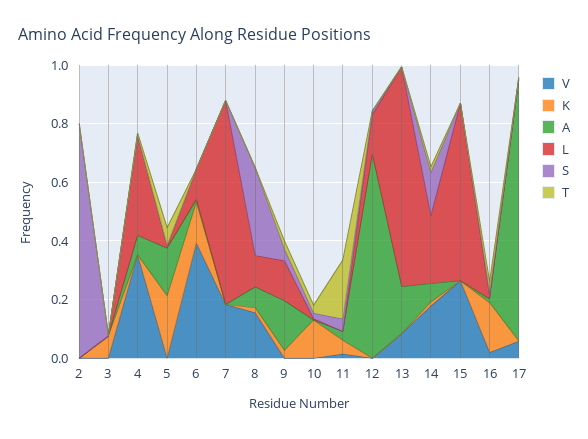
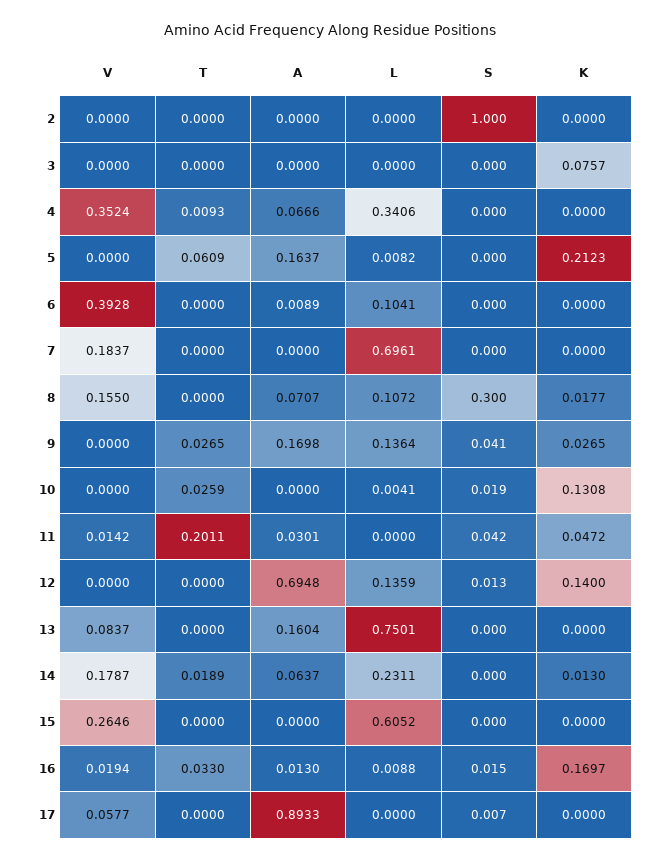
S, 2: 0.8 -> 1
K, 6: 0.15 -> 0
K, 12: 0 -> 0.14
S, 14: 0.15 -> 0

